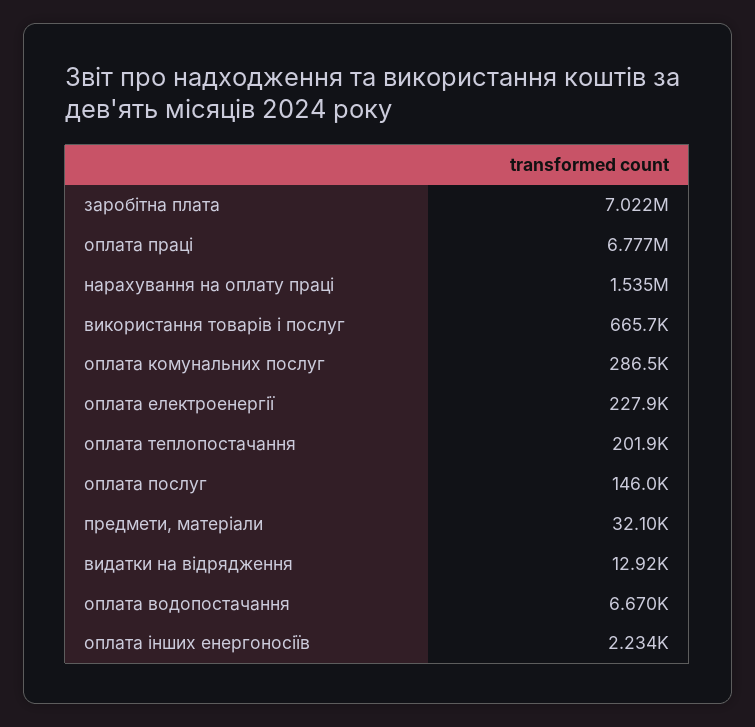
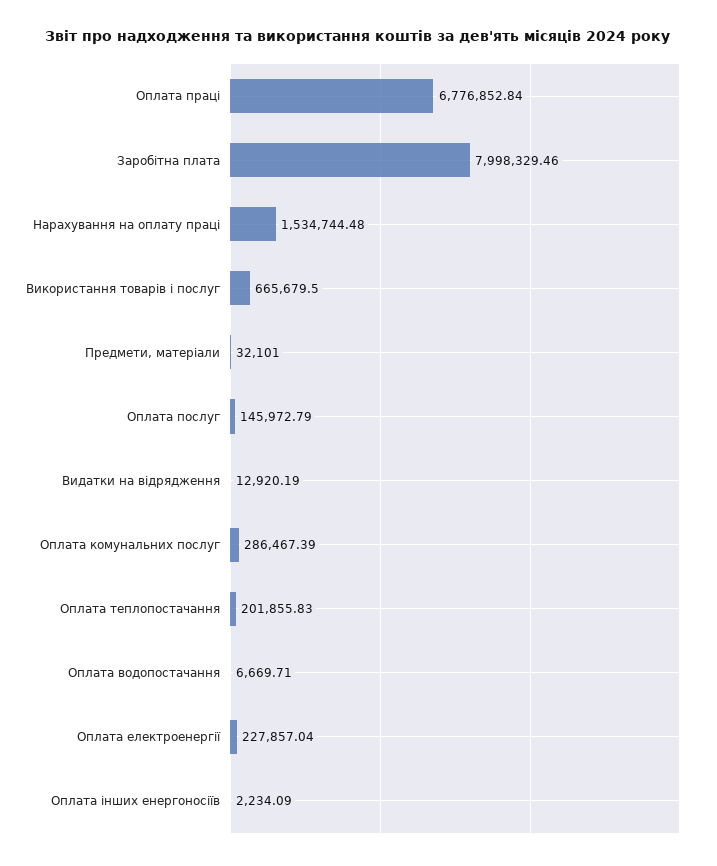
заробітна плата: 7022000 -> 7998329.46

